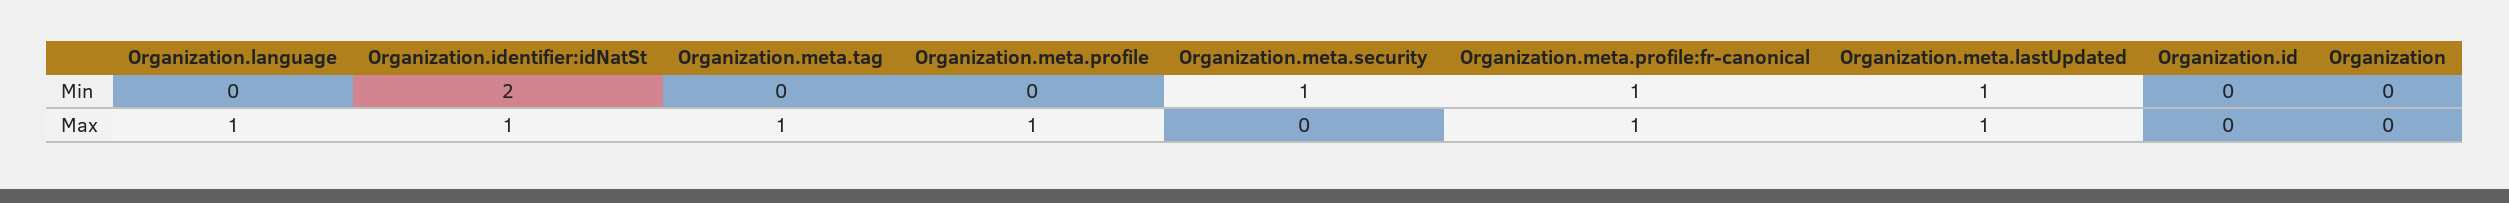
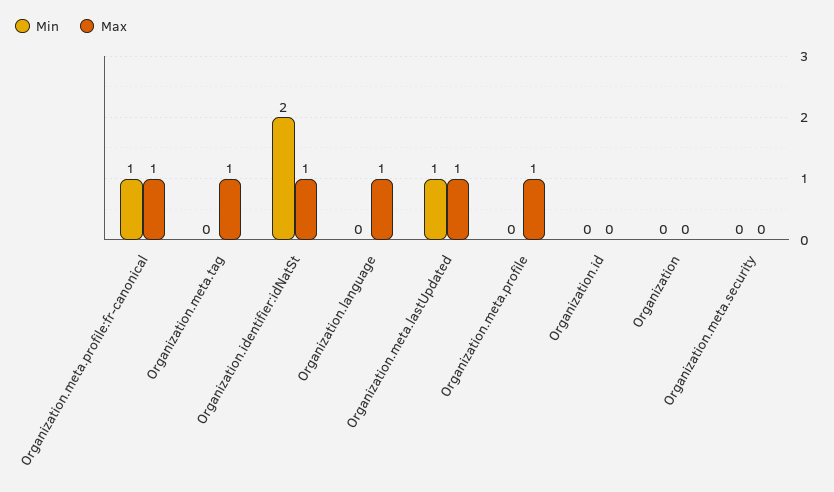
Min, Organization.meta.security: 1 -> 0

